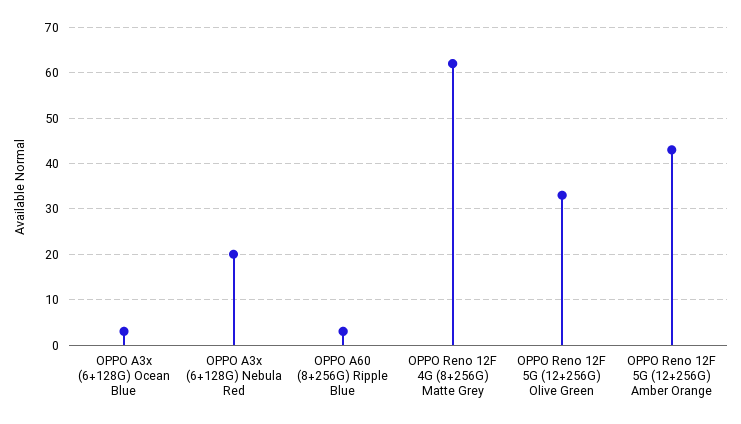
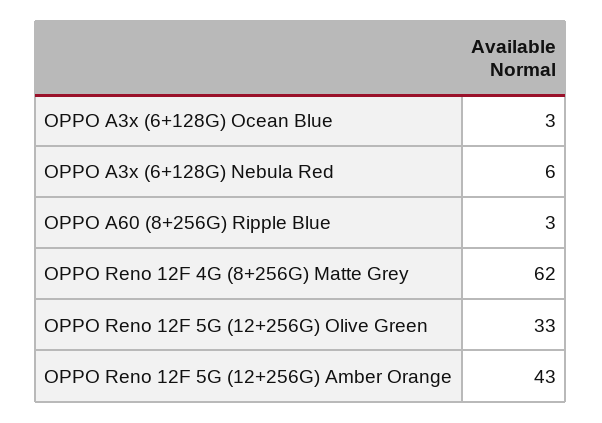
OPPO A3x (6+128G) Nebula Red: 20 -> 6

